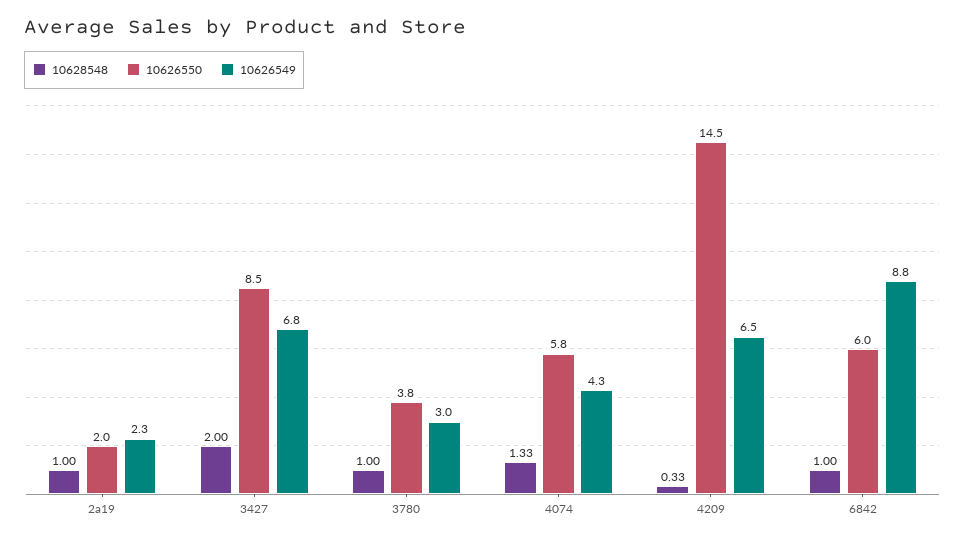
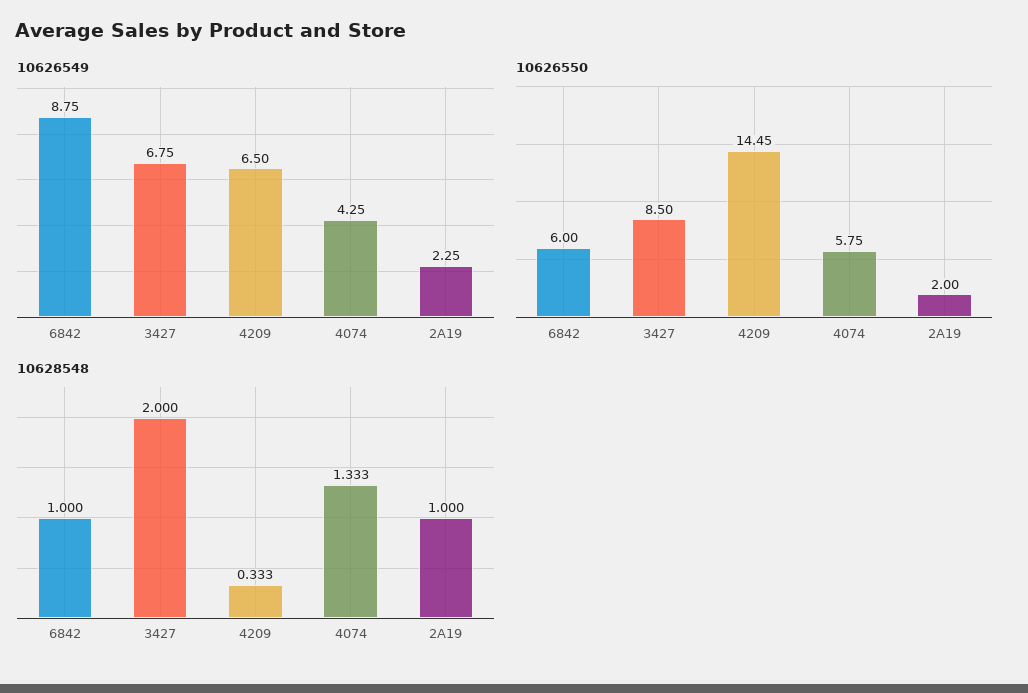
10628548, 3780: 1 -> none
10626550, 3780: 3.8 -> none
10626549, 3780: 3 -> none

